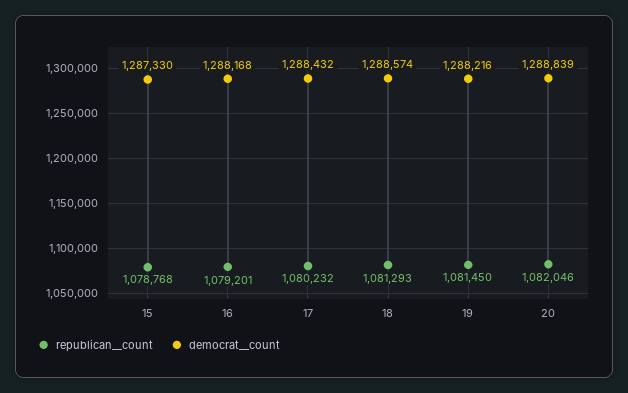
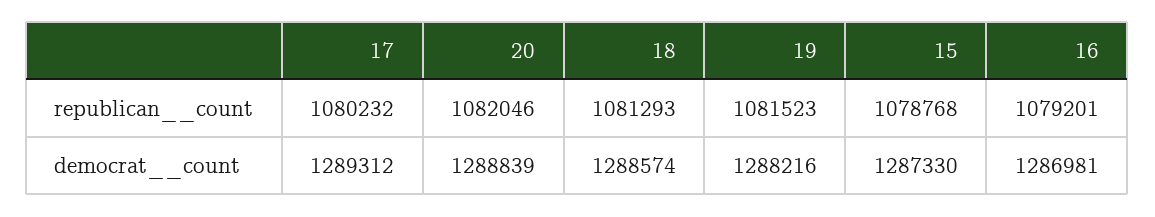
democrat__count, 16: 1288168 -> 1286981
democrat__count, 17: 1288432 -> 1289312
republican__count, 19: 1081450 -> 1081523

